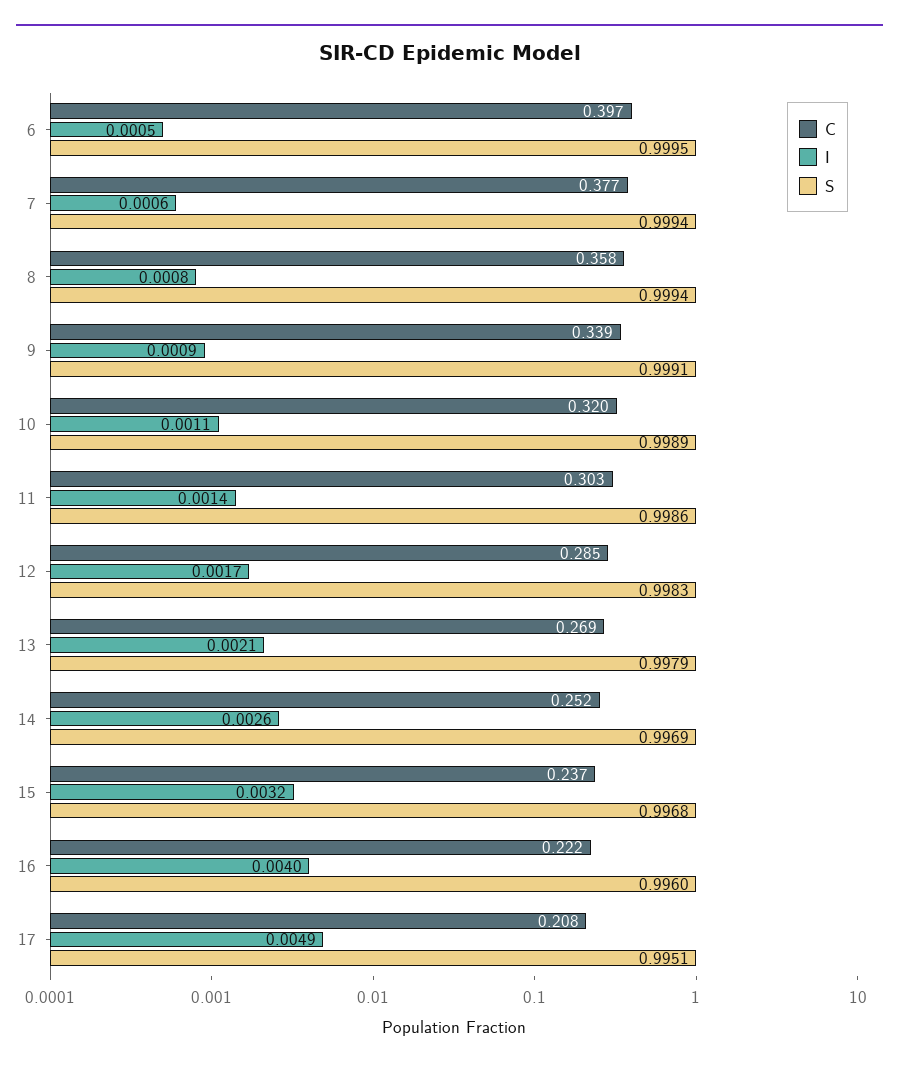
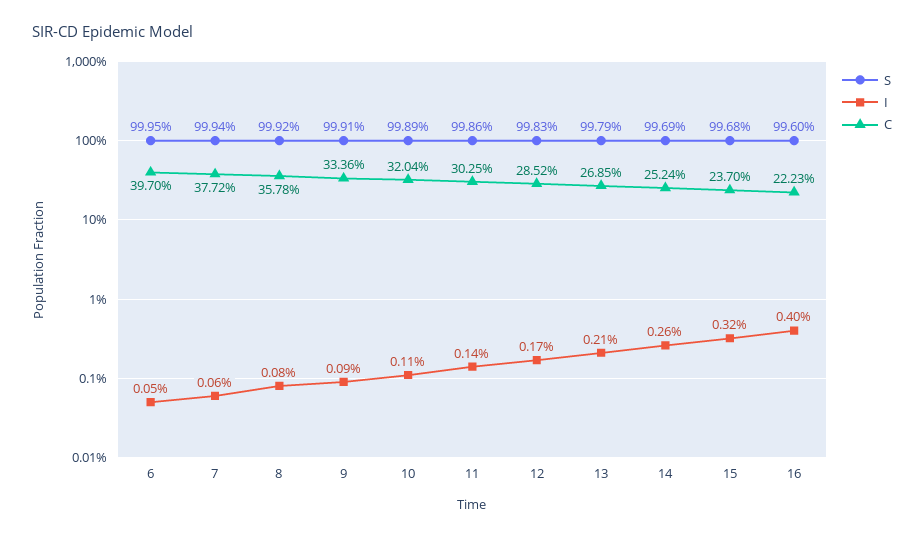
S, 8: 0.9994 -> 0.9992
C, 9: 0.339 -> 0.3336
C, 17: 0.208 -> none
I, 17: 0.0049 -> none
S, 17: 0.9951 -> none

